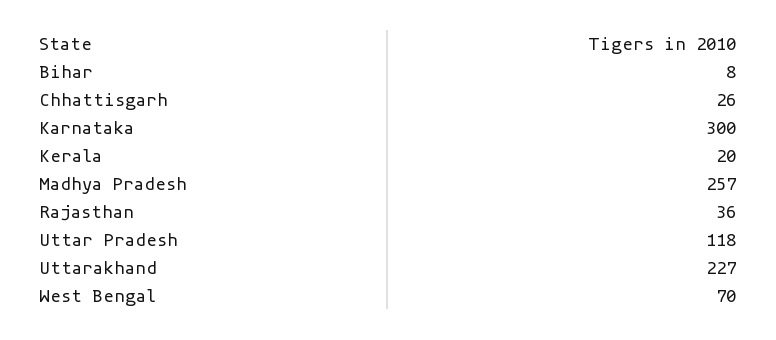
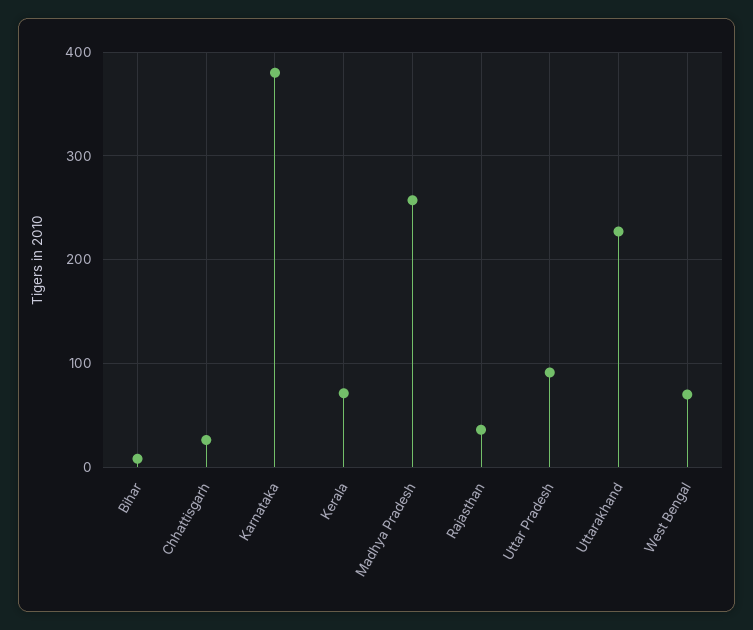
Karnataka: 300 -> 380
Kerala: 20 -> 70
Uttar Pradesh: 118 -> 90

